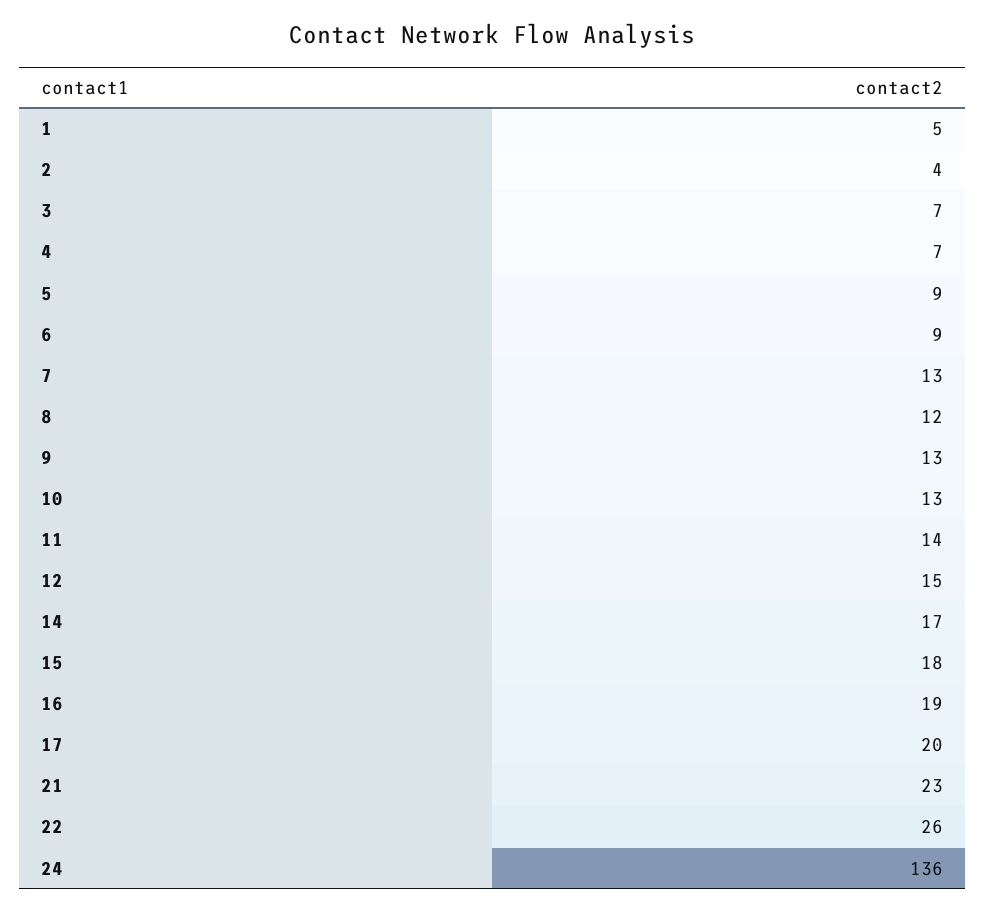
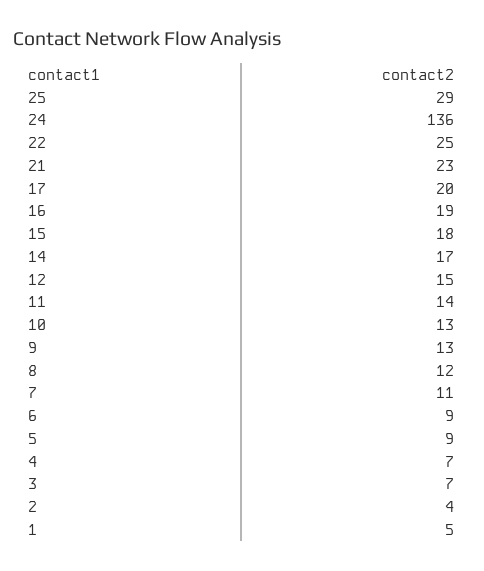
7: 13 -> 11
22: 26 -> 25
25: none -> 29

